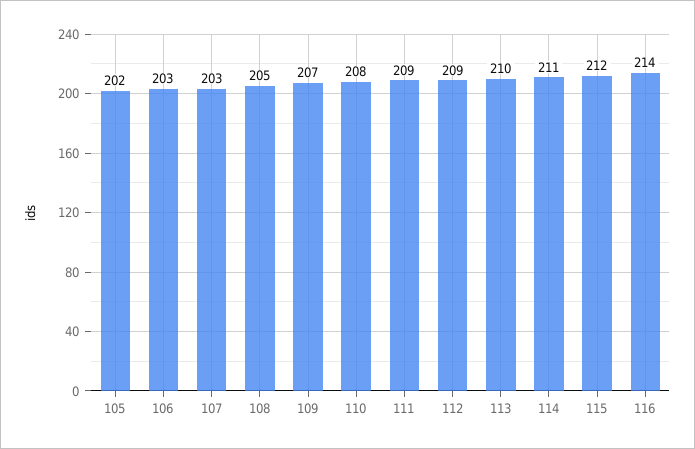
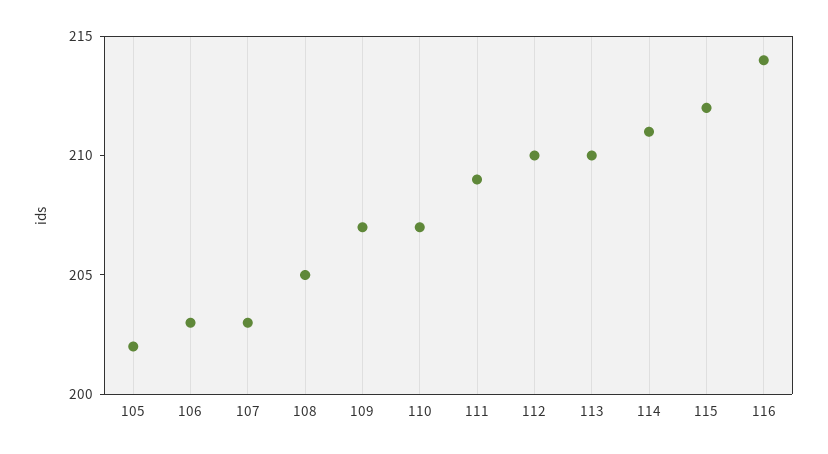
110: 208 -> 207
112: 209 -> 210

